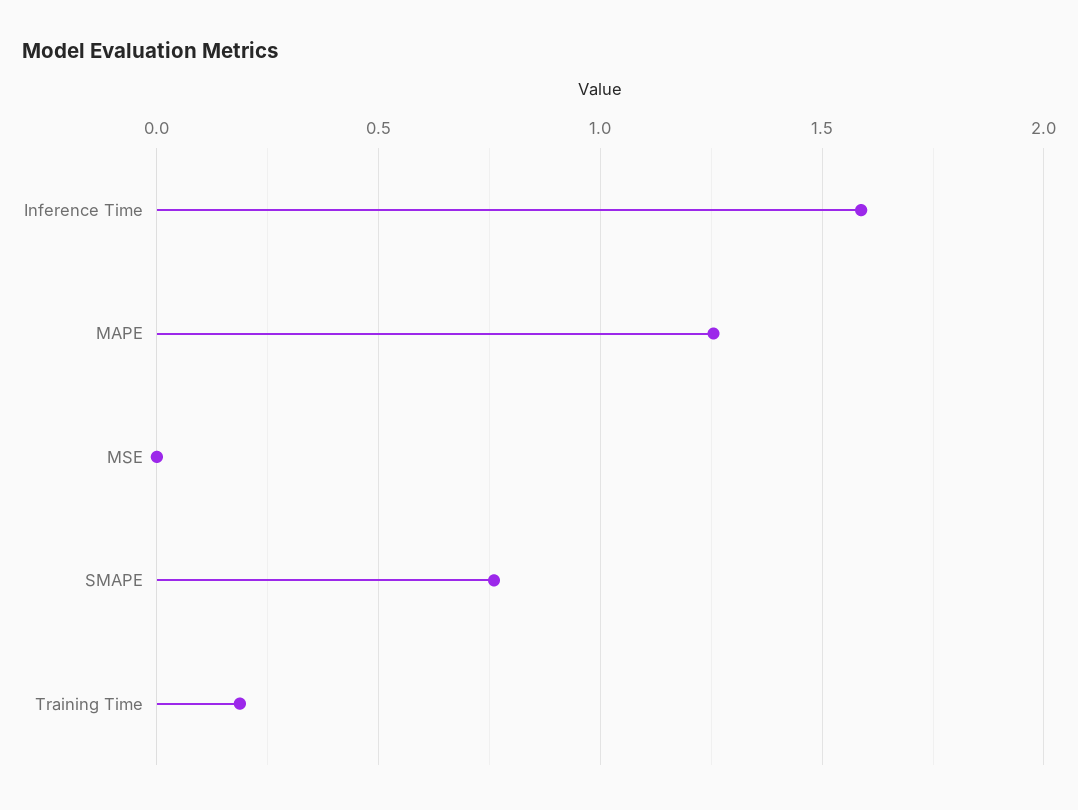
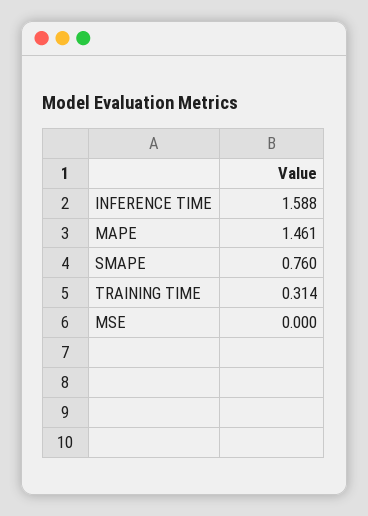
MAPE: 1.25 -> 1.461
Training Time: 0.2 -> 0.314

